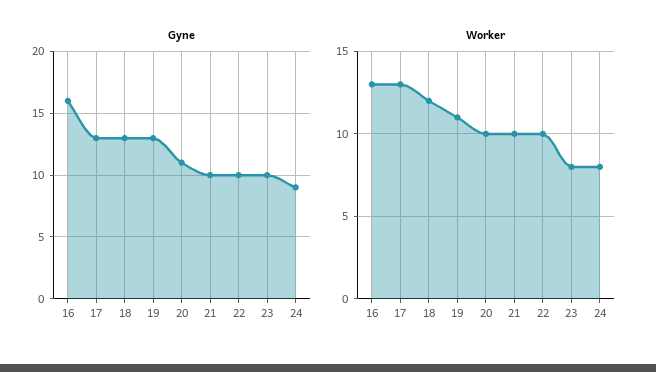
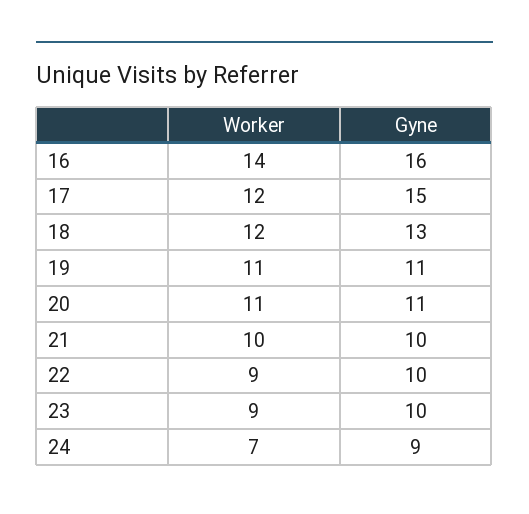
Gyne, 17: 13 -> 15
Gyne, 19: 13 -> 11
Worker, 16: 13 -> 14
Worker, 17: 13 -> 12
Worker, 20: 10 -> 11
Worker, 22: 10 -> 9
Worker, 23: 8 -> 9
Worker, 24: 8 -> 7

